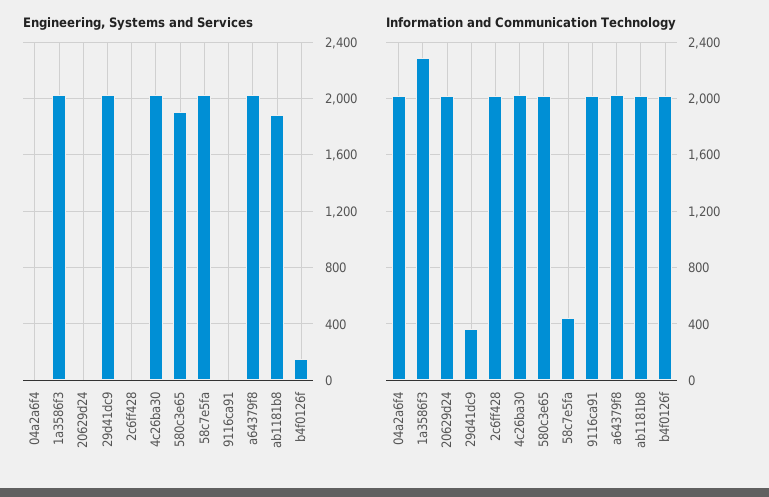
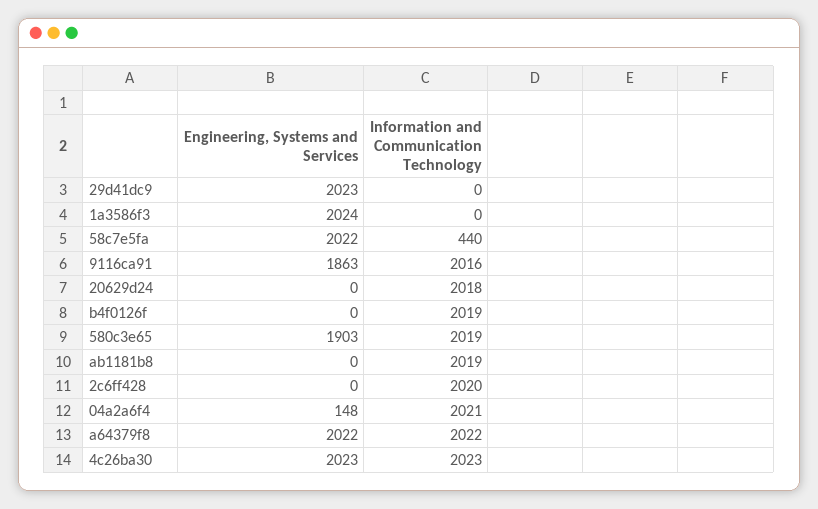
Engineering, Systems and Services, 04a2a6f4: 0 -> 148
Engineering, Systems and Services, 9116ca91: 0 -> 1863
Engineering, Systems and Services, ab1181b8: 1900 -> 0
Engineering, Systems and Services, b4f0126f: 150 -> 0
Information and Communication Technology, 1a3586f3: 2300 -> 0
Information and Communication Technology, 29d41dc9: 350 -> 0

